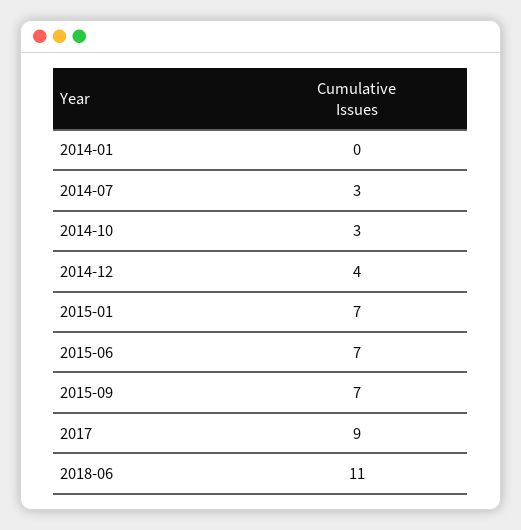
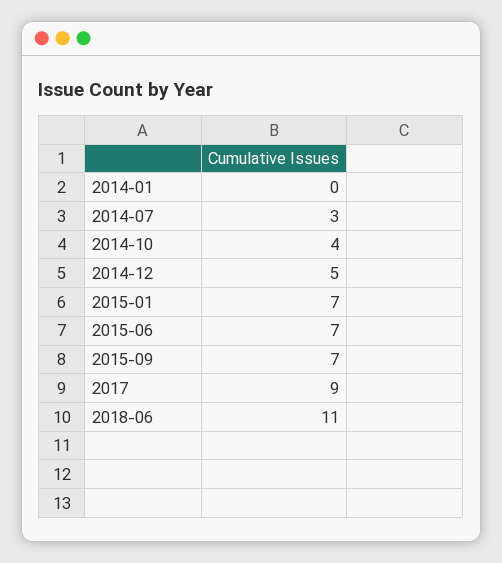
2014-10: 3 -> 4
2014-12: 4 -> 5

